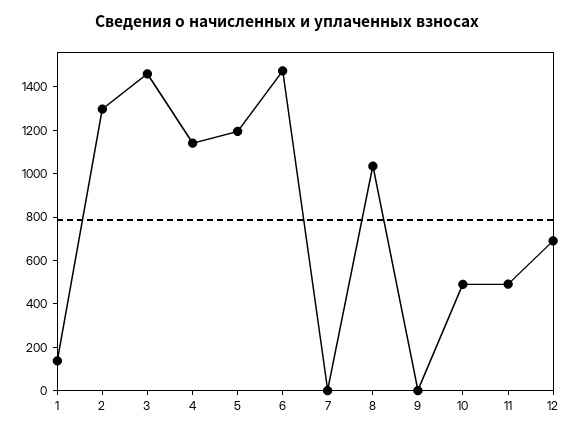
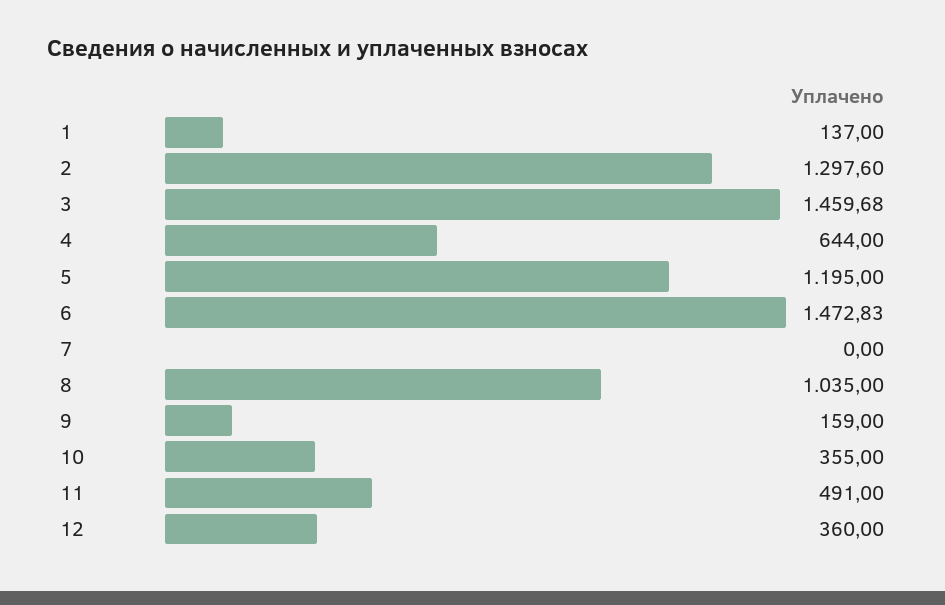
4: 1150 -> 644
9: 0 -> 159
10: 500 -> 355
12: 700 -> 360

